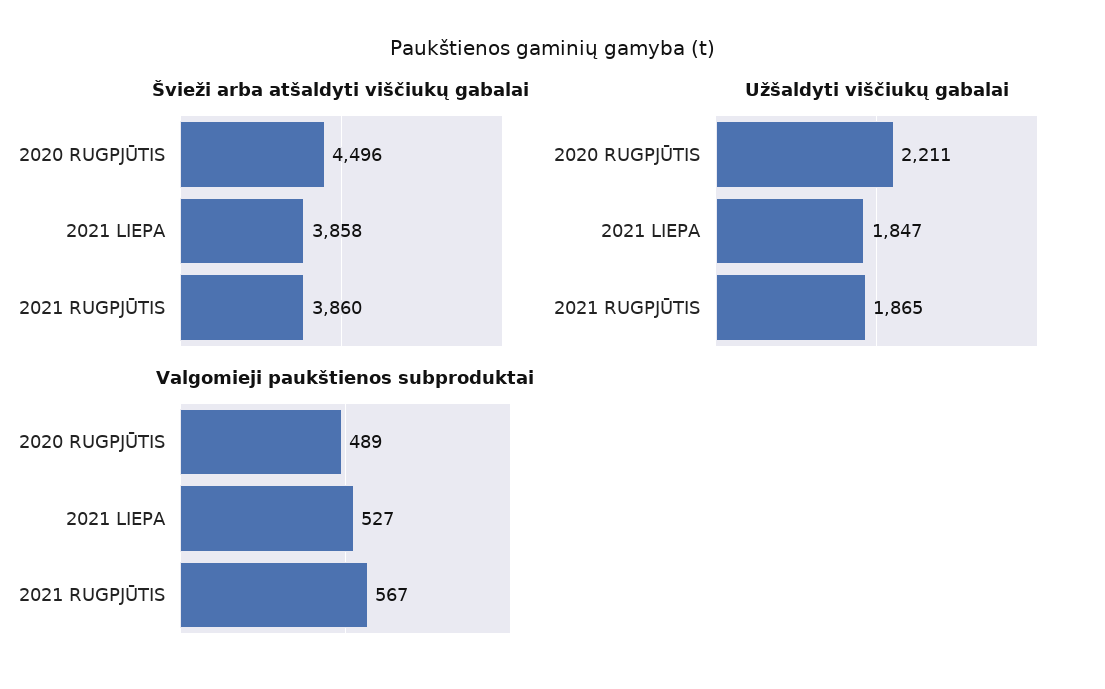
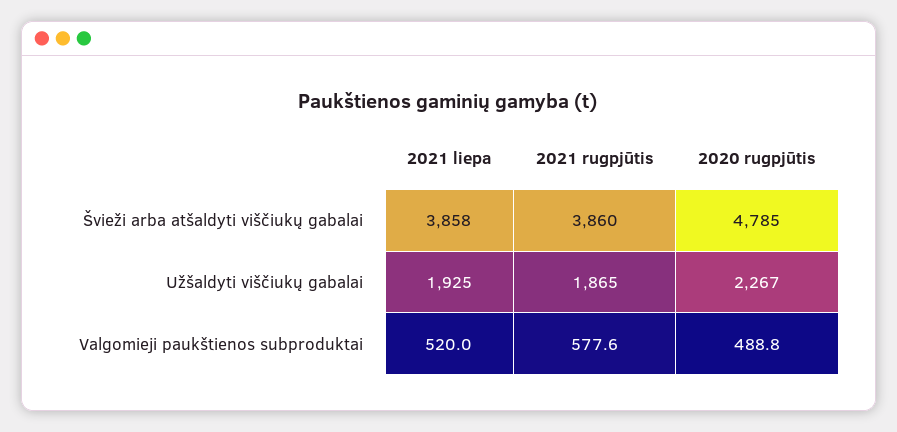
Švieži arba atšaldyti viščiukų gabalai, 2020 RUGPJŪTIS: 4496 -> 4785
Užšaldyti viščiukų gabalai, 2020 RUGPJŪTIS: 2211 -> 2267
Užšaldyti viščiukų gabalai, 2021 LIEPA: 1847 -> 1925
Valgomieji paukštienos subproduktai, 2021 LIEPA: 527 -> 520
Valgomieji paukštienos subproduktai, 2021 RUGPJŪTIS: 567 -> 577.6

